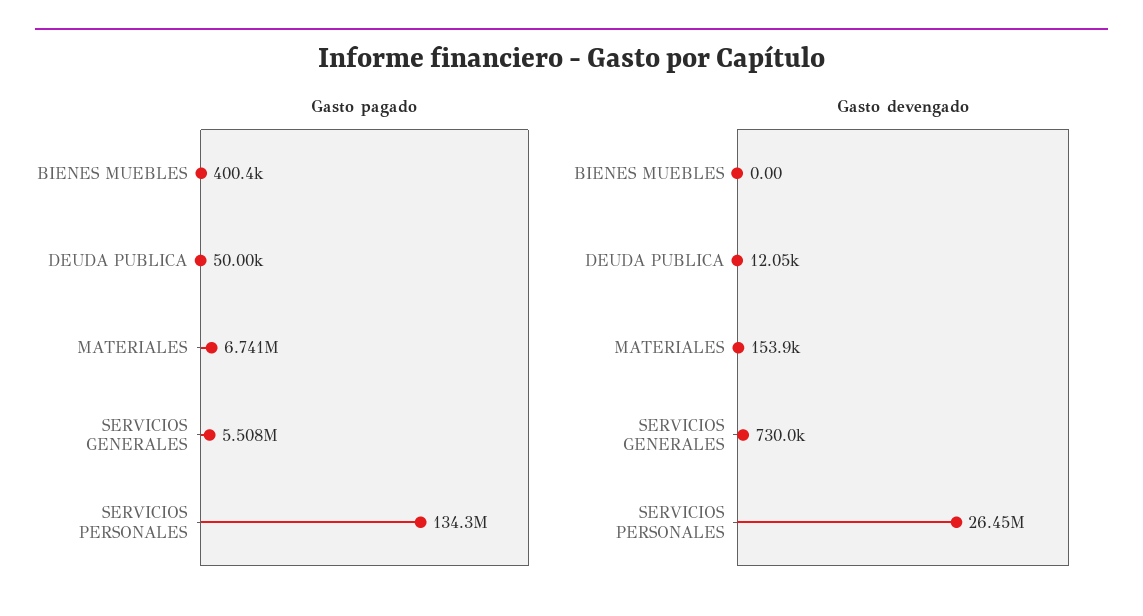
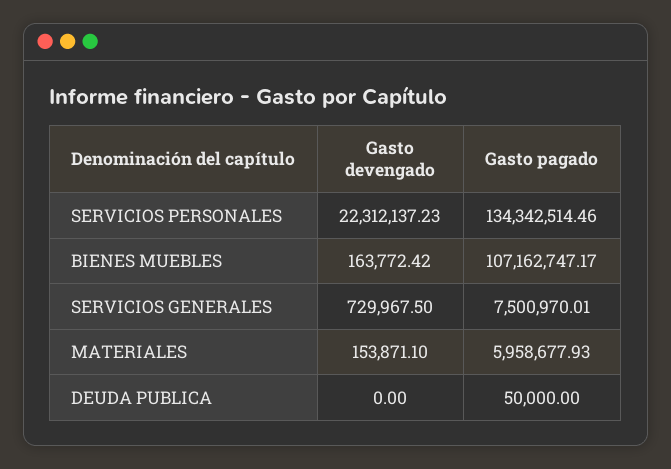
Gasto pagado, BIENES MUEBLES: 400400 -> 107162747.17
Gasto pagado, MATERIALES: 6741000 -> 5958677.93
Gasto pagado, SERVICIOS GENERALES: 5508000 -> 7500970.01
Gasto devengado, BIENES MUEBLES: 0 -> 163772.42
Gasto devengado, DEUDA PUBLICA: 12050 -> 0
Gasto devengado, SERVICIOS PERSONALES: 26450000 -> 22312137.23

